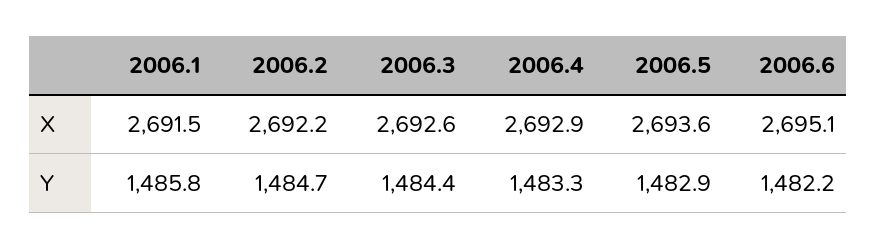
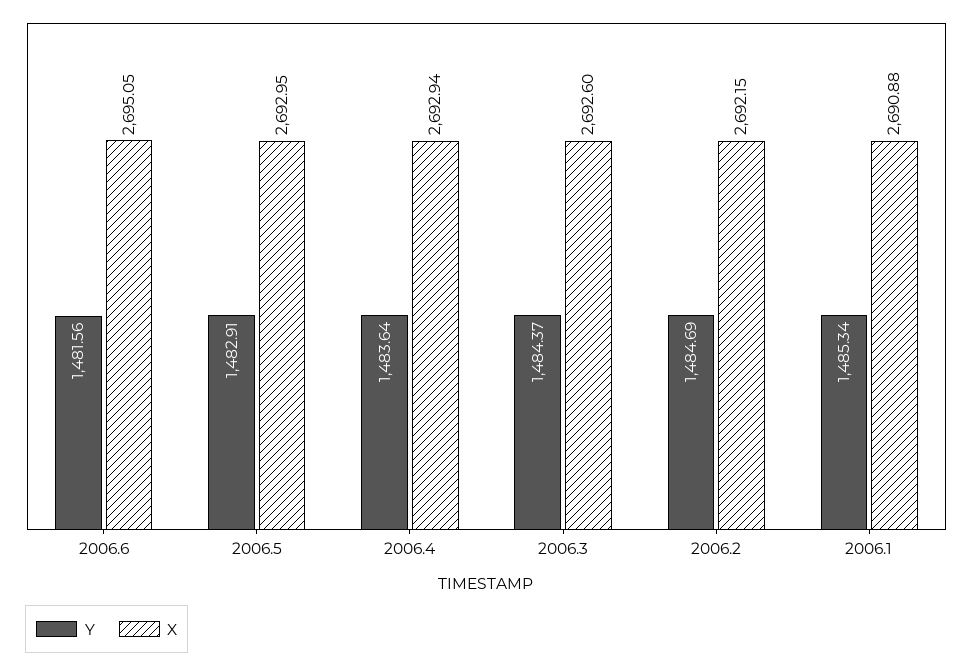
X, 2006.1: 2691.5 -> 2690.88
X, 2006.5: 2693.6 -> 2692.95
Y, 2006.1: 1485.8 -> 1485.34
Y, 2006.4: 1483.3 -> 1483.64
Y, 2006.6: 1482.2 -> 1481.56

